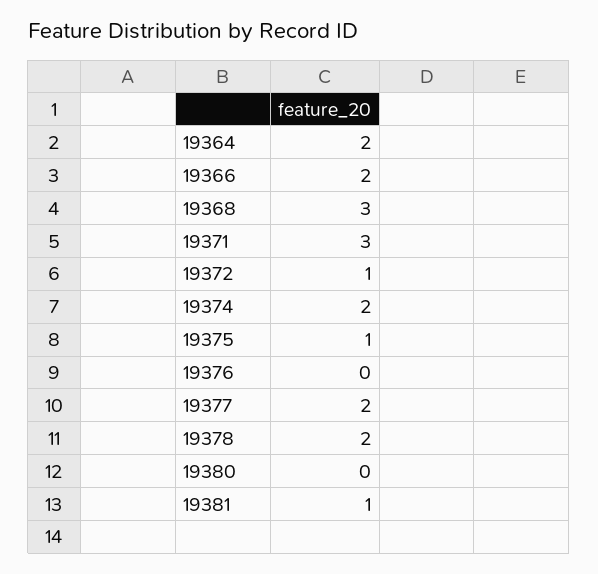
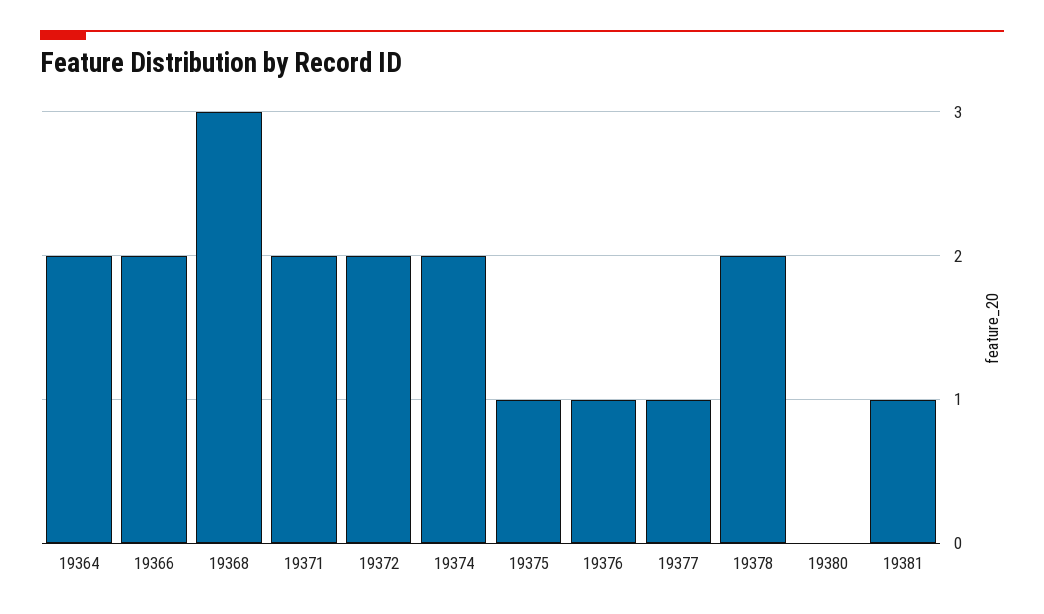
19371: 3 -> 2
19372: 1 -> 2
19376: 0 -> 1
19377: 2 -> 1

